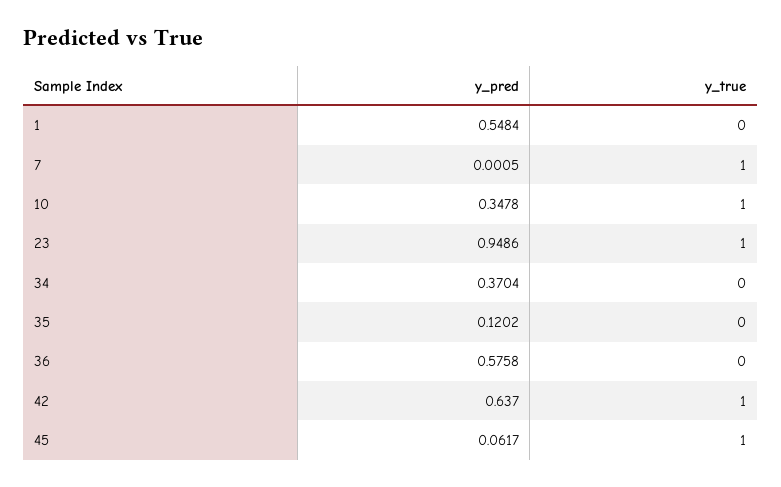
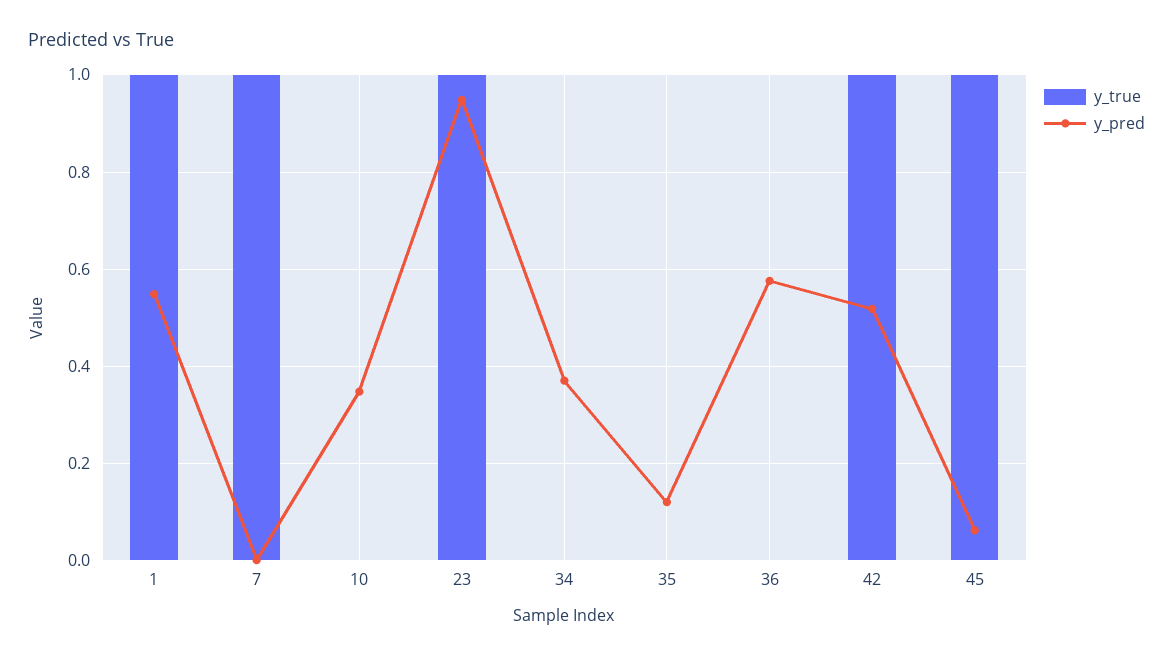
y_true, 1: 0 -> 1
y_true, 10: 1 -> 0
y_pred, 42: 0.637 -> 0.52

